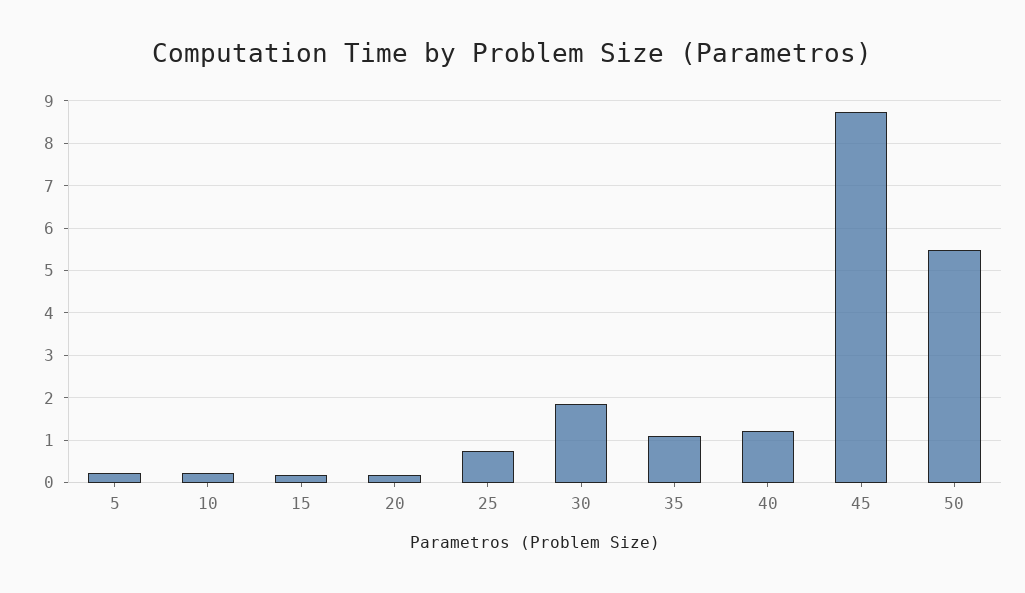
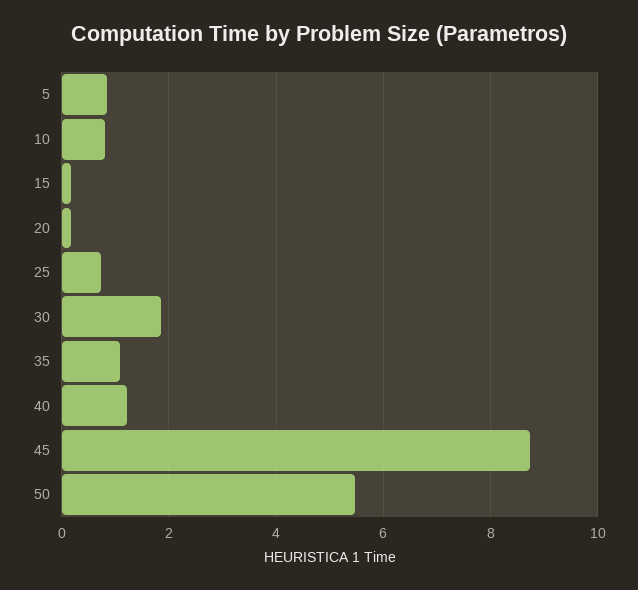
5: 0.2 -> 0.8
10: 0.2 -> 0.8

